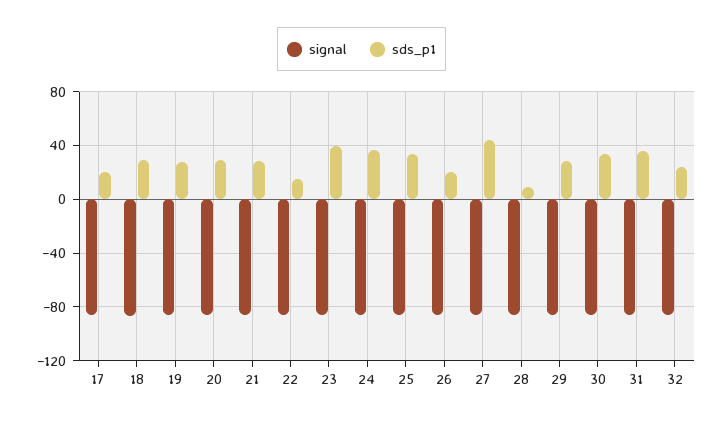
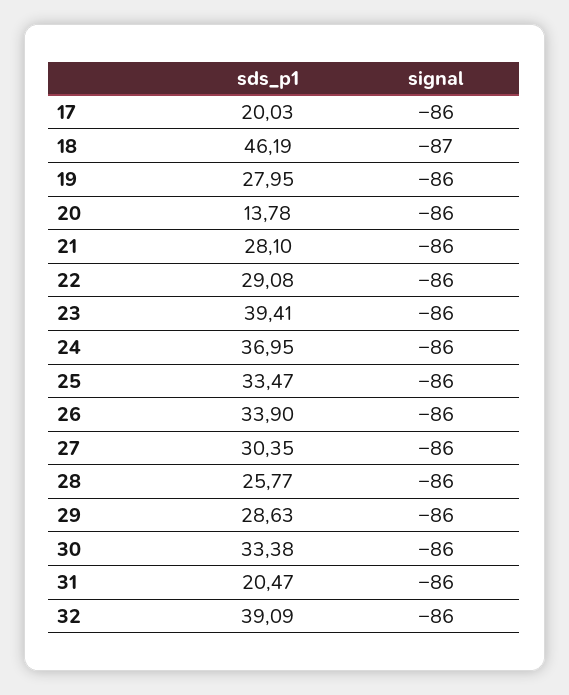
sds_p1, 18: 30 -> 46.19
sds_p1, 20: 30 -> 13.78
sds_p1, 22: 15 -> 29.08
sds_p1, 26: 20 -> 33.9
sds_p1, 27: 45 -> 30.35
sds_p1, 28: 10 -> 25.77
sds_p1, 31: 35 -> 20.47
sds_p1, 32: 25 -> 39.09

